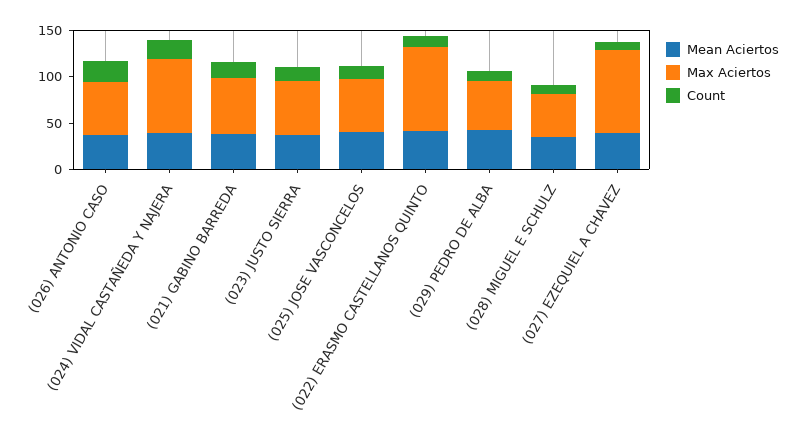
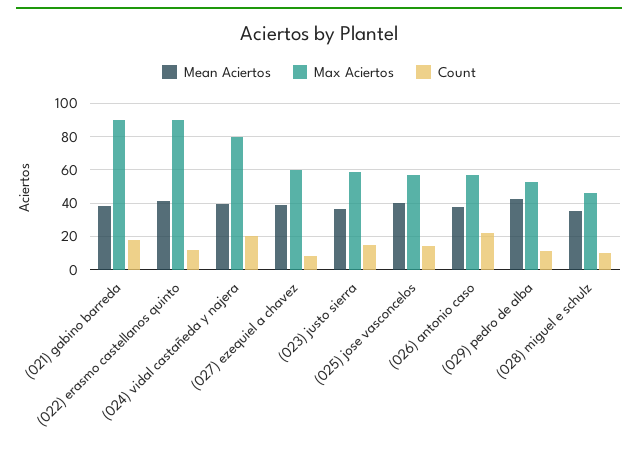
Max Aciertos, (021) GABINO BARREDA: 60 -> 90
Max Aciertos, (027) EZEQUIEL A CHAVEZ: 90 -> 60

